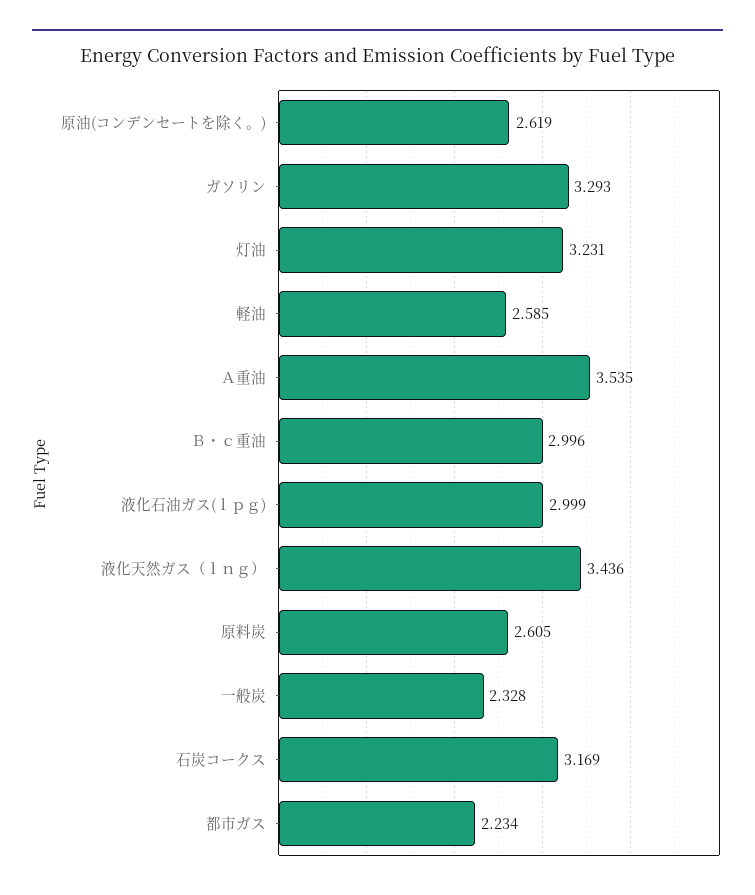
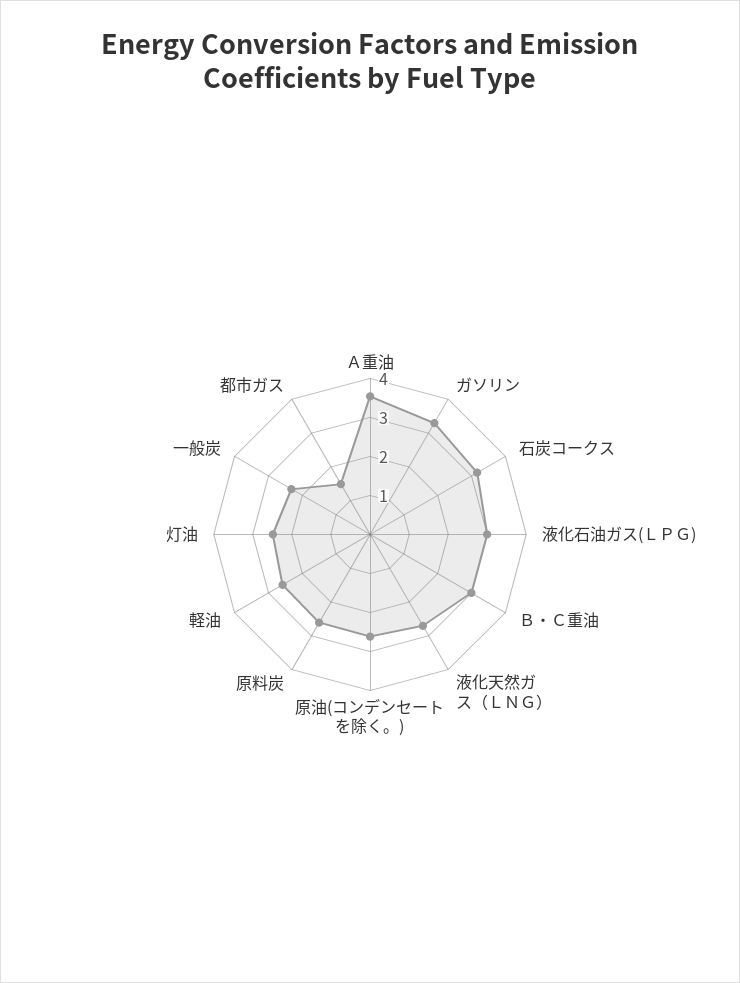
灯油: 3.231 -> 2.5
液化天然ガス（ｌｎｇ）: 3.436 -> 2.75
都市ガス: 2.234 -> 1.5

